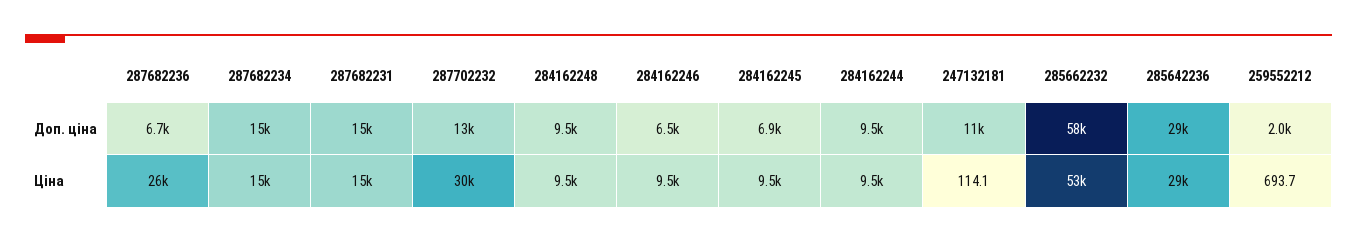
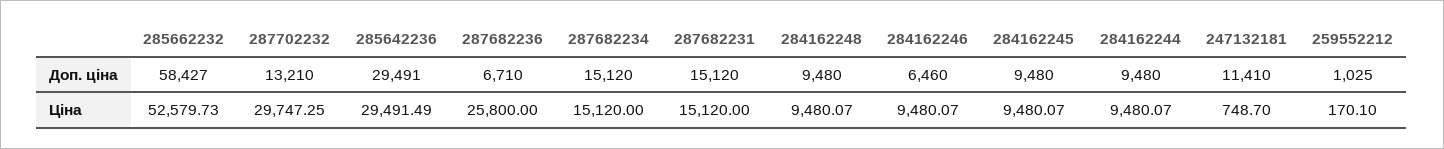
284162245, Доп. ціна: 6900 -> 9480
259552212, Доп. ціна: 2000 -> 1025
247132181, Ціна: 114.1 -> 748.7
259552212, Ціна: 693.7 -> 170.1

